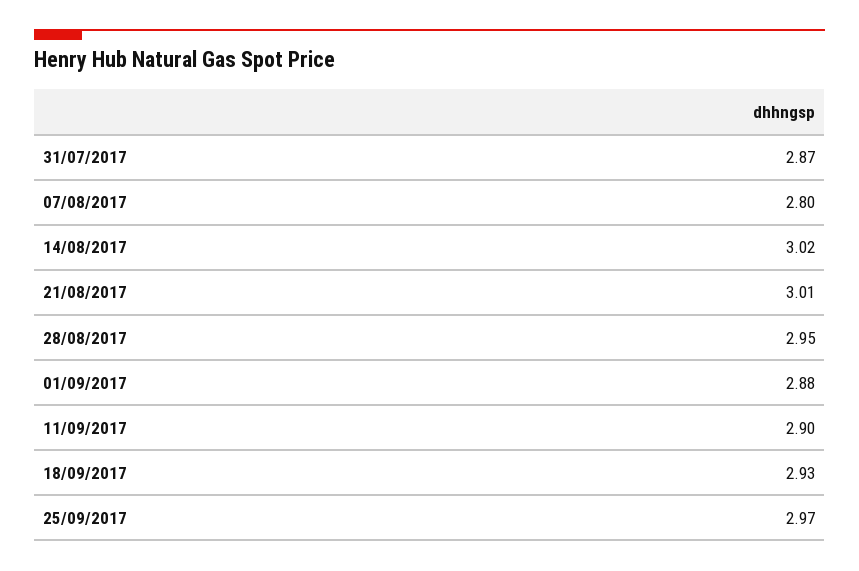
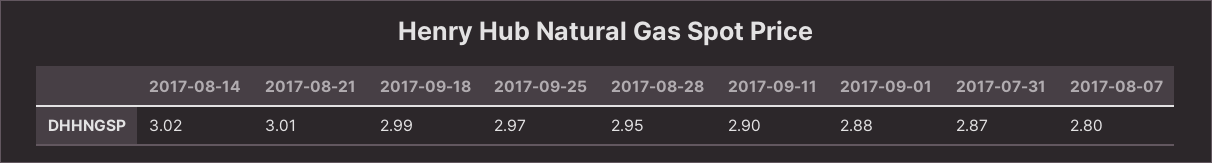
18/09/2017: 2.93 -> 2.99

